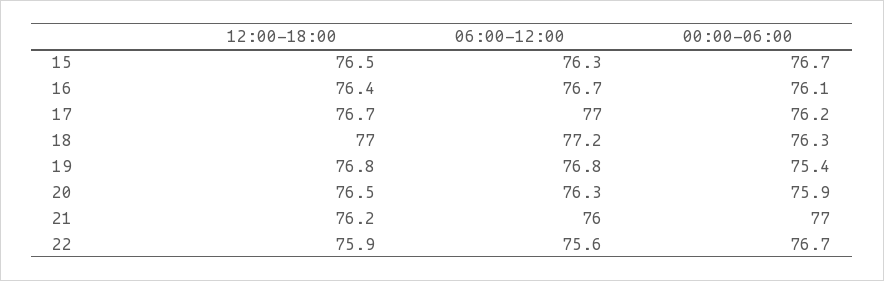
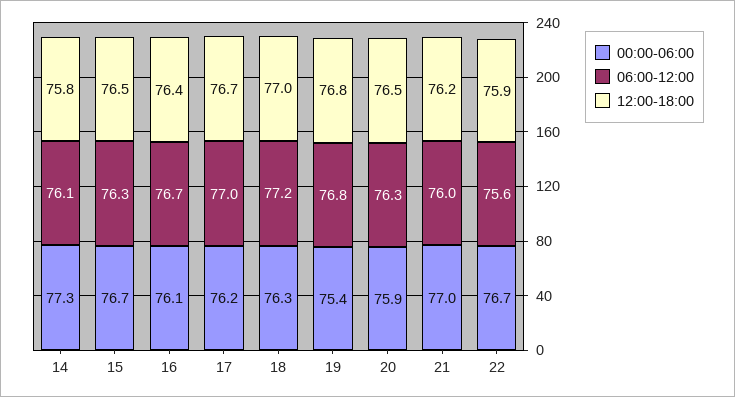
00:00-06:00, 14: none -> 77.3
06:00-12:00, 14: none -> 76.1
12:00-18:00, 14: none -> 75.8

